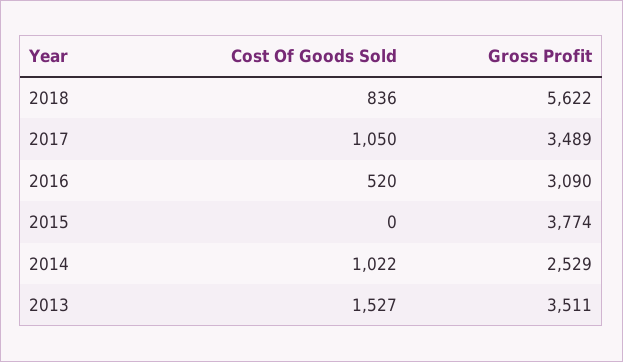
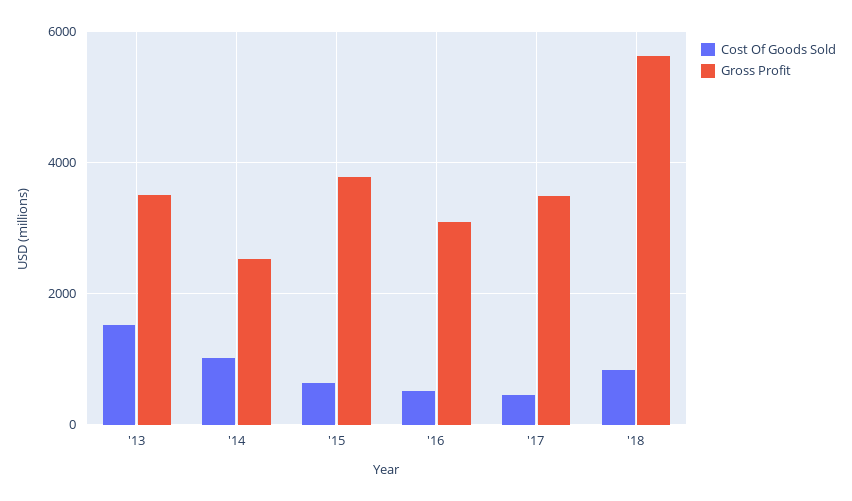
Cost Of Goods Sold, 2017: 1050 -> 400
Cost Of Goods Sold, 2015: 0 -> 600

